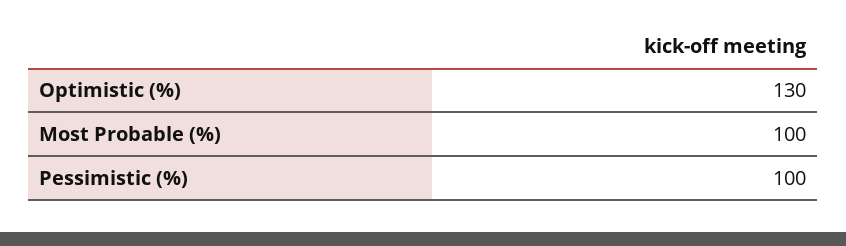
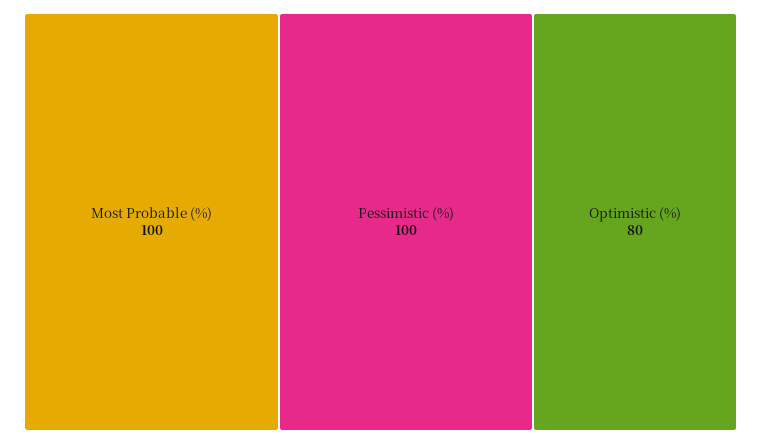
Optimistic (%): 130 -> 80

